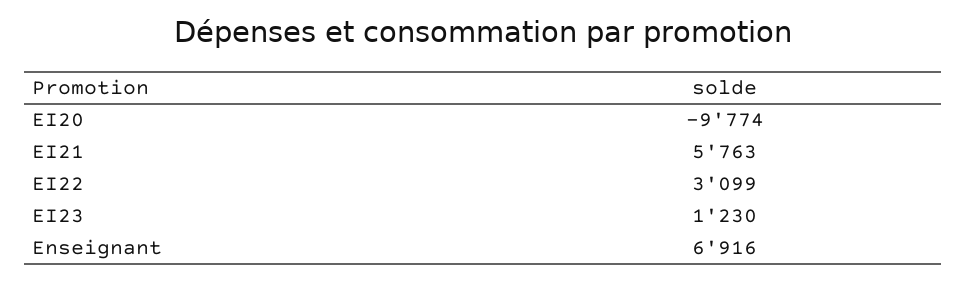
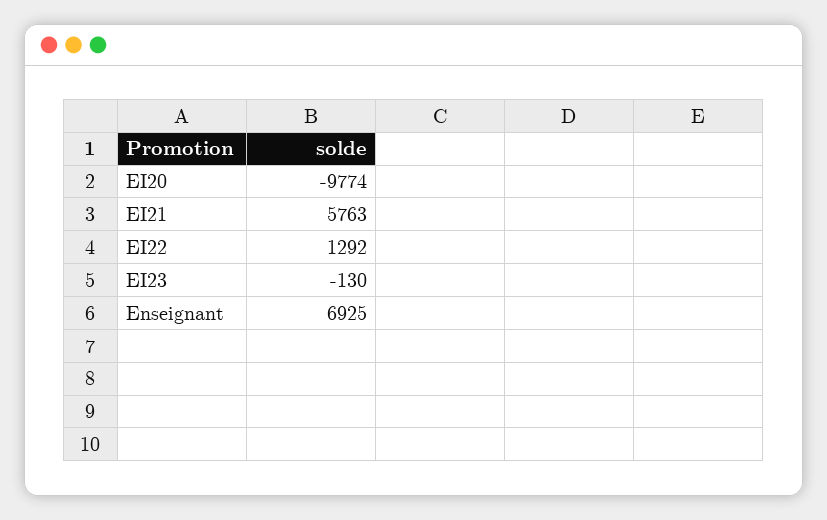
EI22: 3099 -> 1292
EI23: 1230 -> -130
Enseignant: 6916 -> 6925

